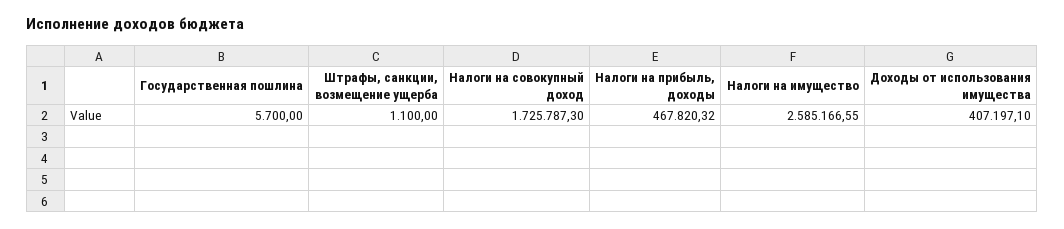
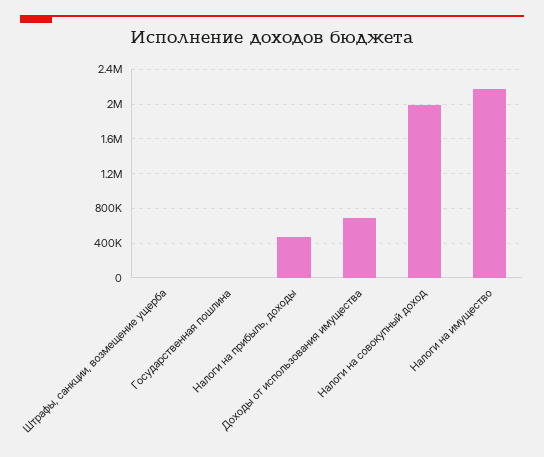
Налоги на совокупный доход: 1725787.3 -> 2000000
Налоги на имущество: 2585166.55 -> 2200000
Доходы от использования имущества: 407197.1 -> 700000

